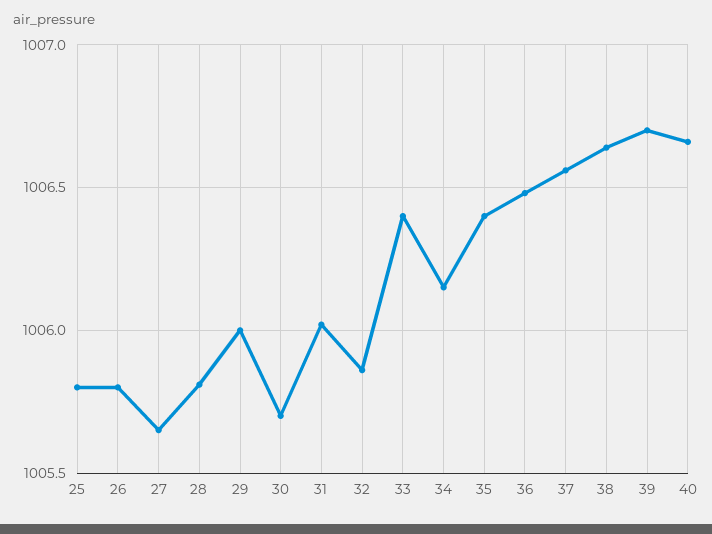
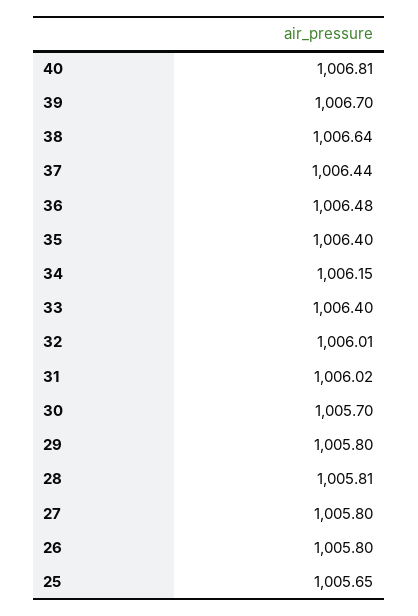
25: 1005.8 -> 1005.65
27: 1005.65 -> 1005.8
29: 1006 -> 1005.8
32: 1005.85 -> 1006.01
37: 1006.55 -> 1006.44
40: 1006.65 -> 1006.81

